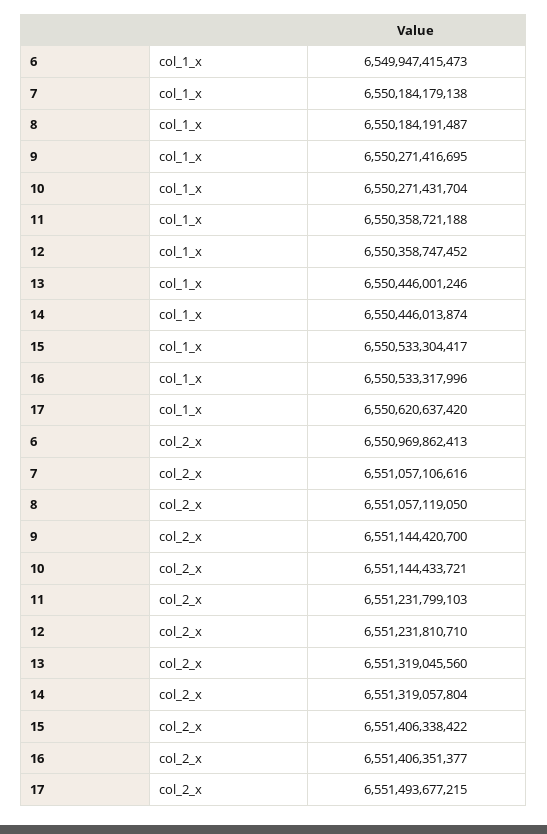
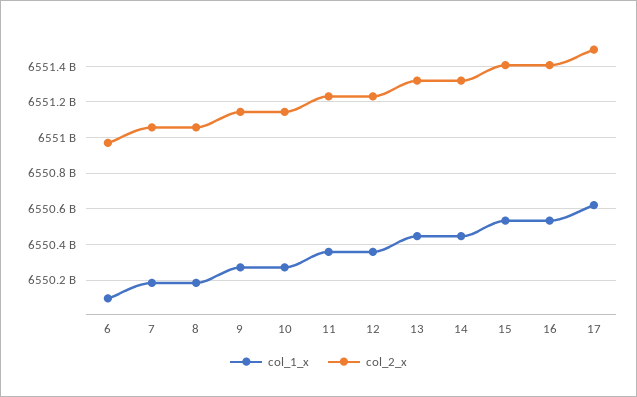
col_1_x, 6: 6549947415473 -> 6550100000000

